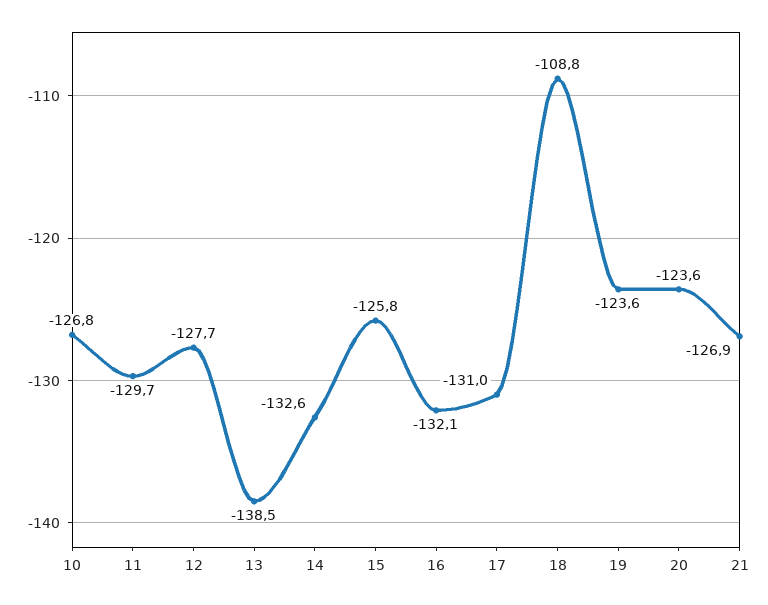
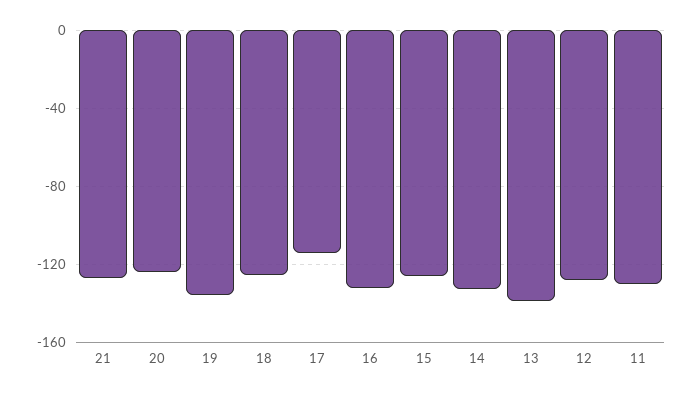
10: -126.8 -> none
17: -131 -> -115
18: -108.8 -> -125
19: -123.6 -> -135

